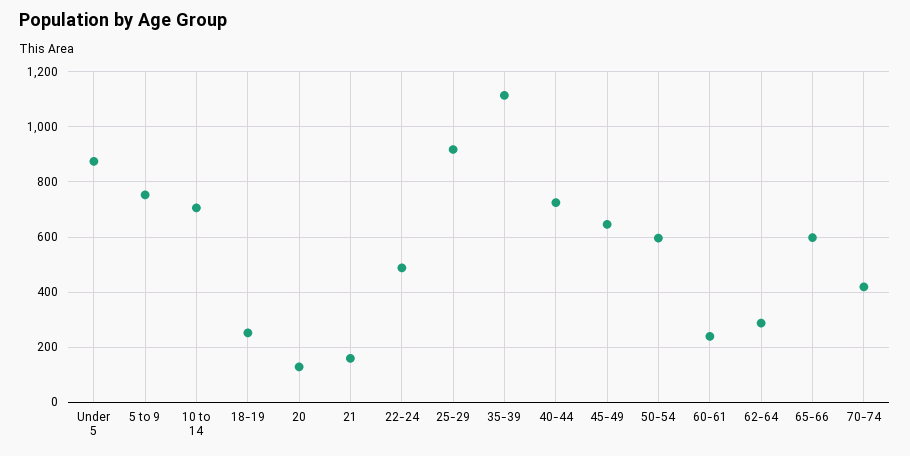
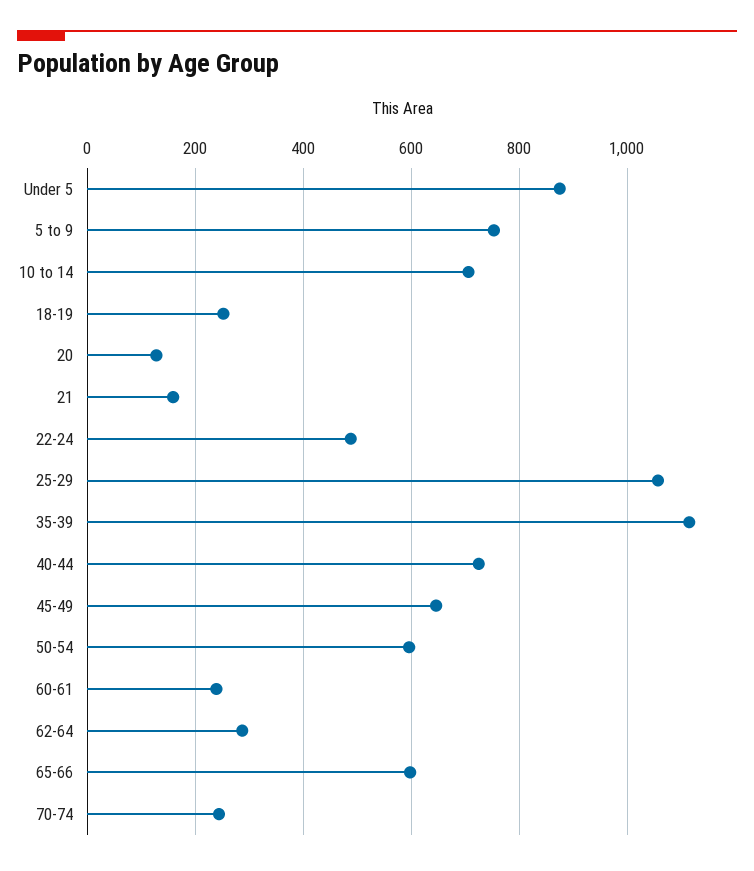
25-29: 925 -> 1060
70-74: 425 -> 240

